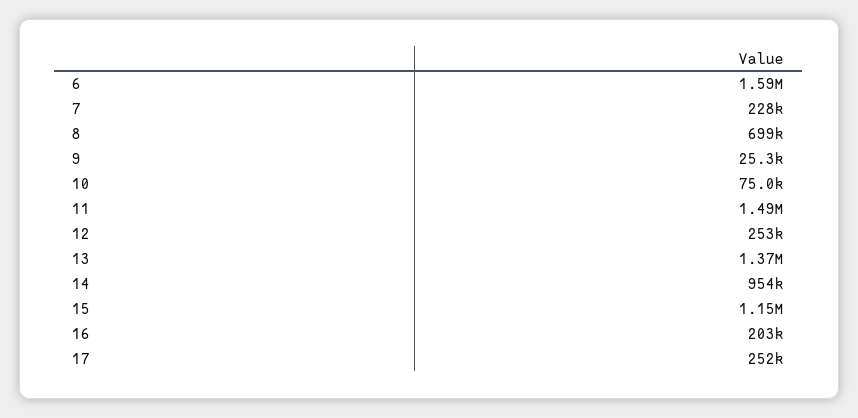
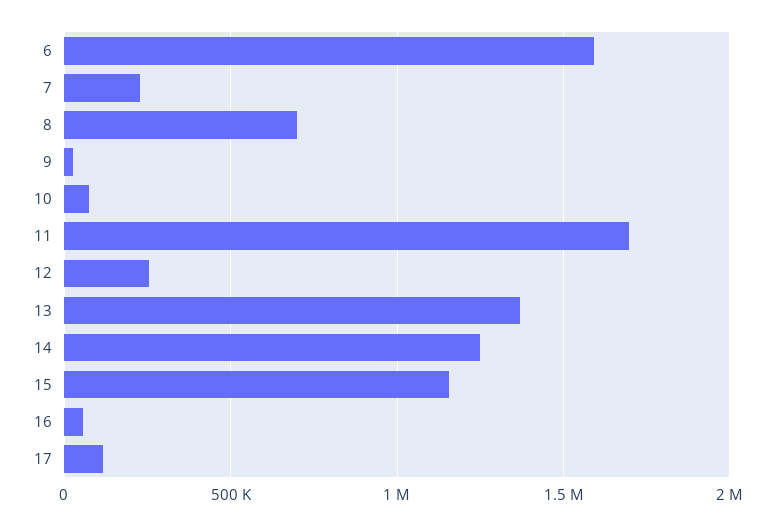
11: 1490000 -> 1700000
14: 954000 -> 1250000
16: 203000 -> 50000
17: 252000 -> 100000

